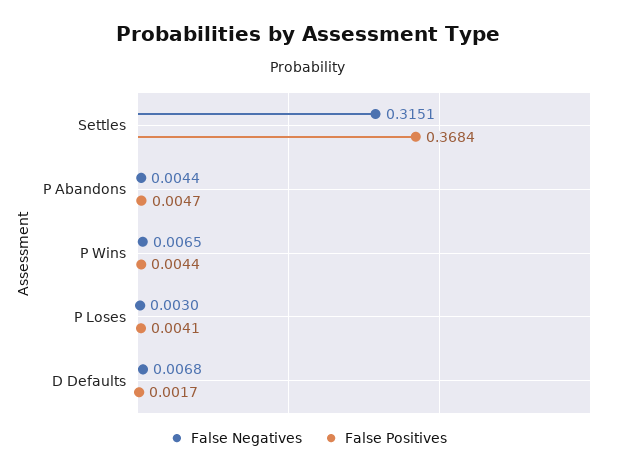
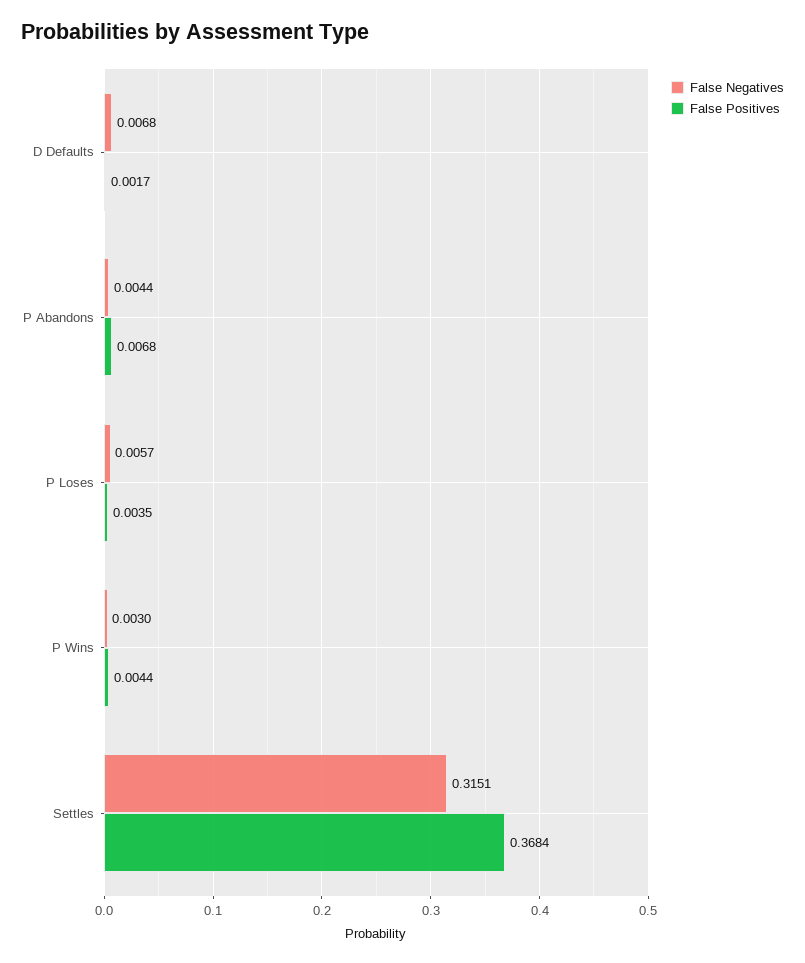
False Positives, P Abandons: 0.0047 -> 0.0068
False Negatives, P Wins: 0.0065 -> 0.003
False Negatives, P Loses: 0.003 -> 0.0057
False Positives, P Loses: 0.0041 -> 0.0035

